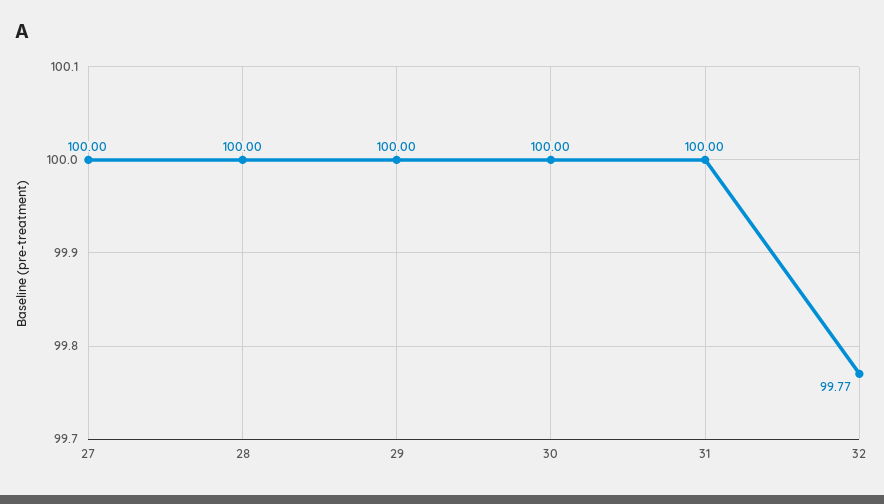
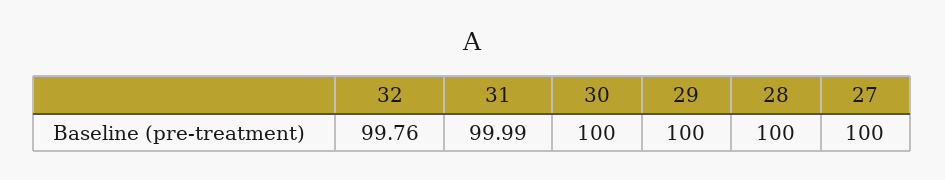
31: 100 -> 99.99
32: 99.77 -> 99.76

